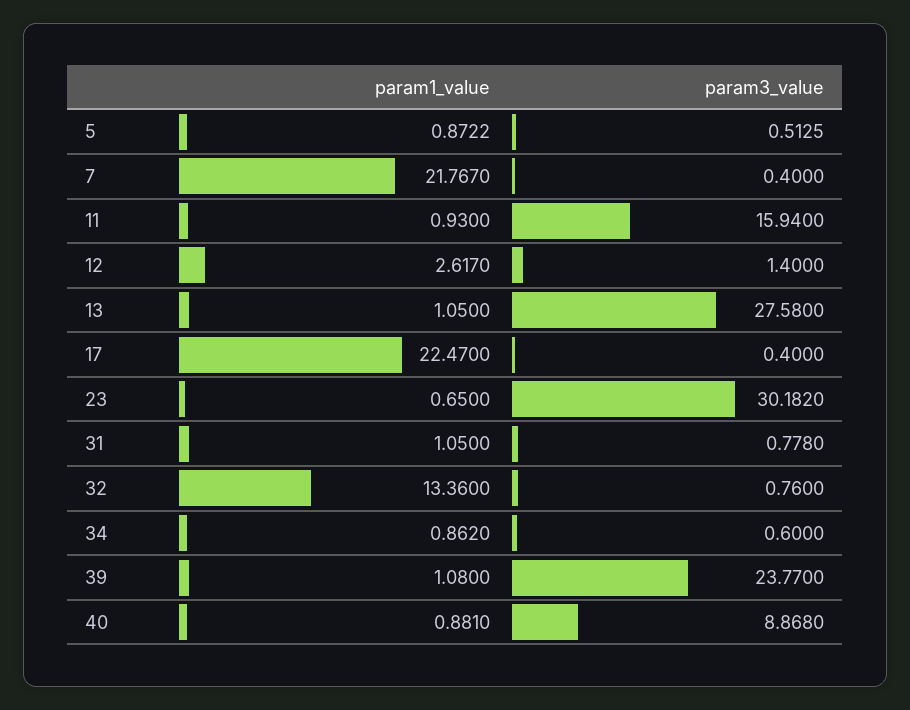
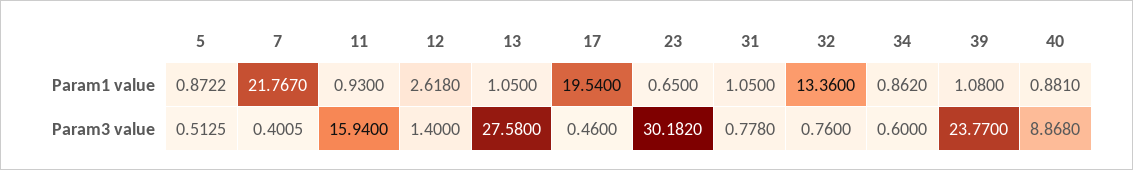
param3_value, 7: 0.4 -> 0.4005
param1_value, 12: 2.617 -> 2.618
param1_value, 17: 22.47 -> 19.54
param3_value, 17: 0.4 -> 0.46

